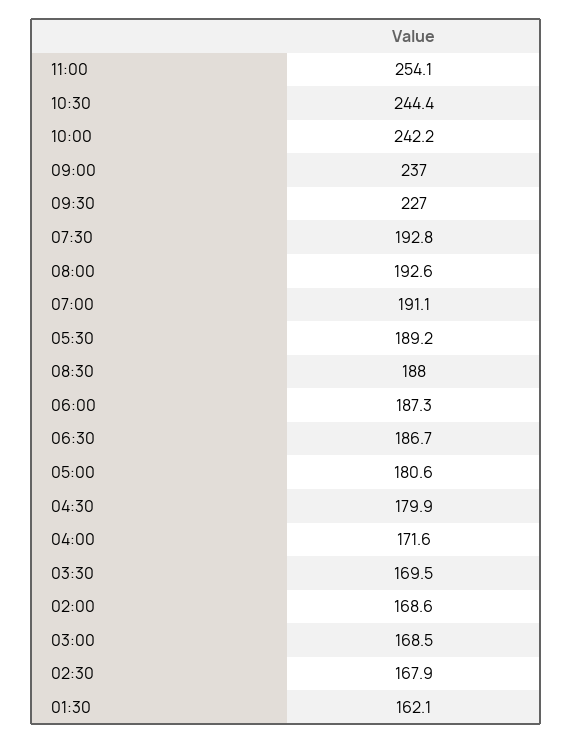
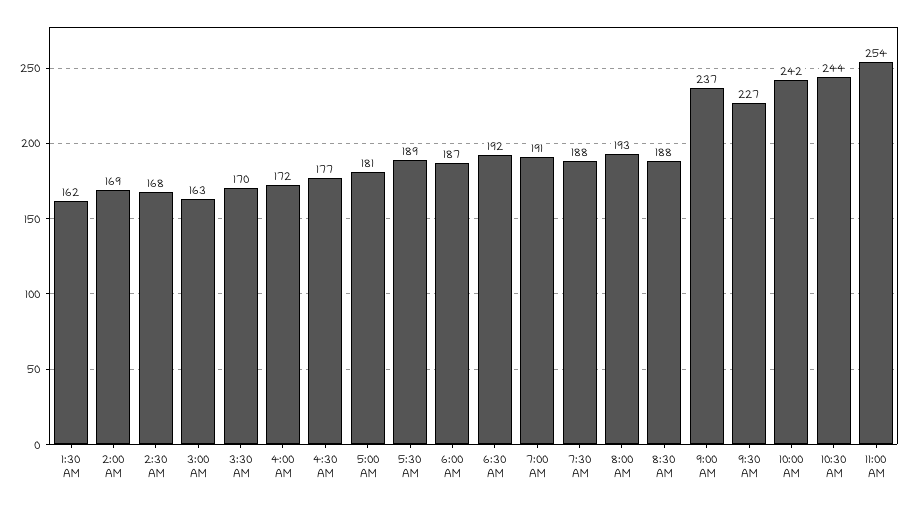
07:30: 192.8 -> 188
06:30: 186.7 -> 192
04:30: 179.9 -> 177
03:00: 168.5 -> 163

